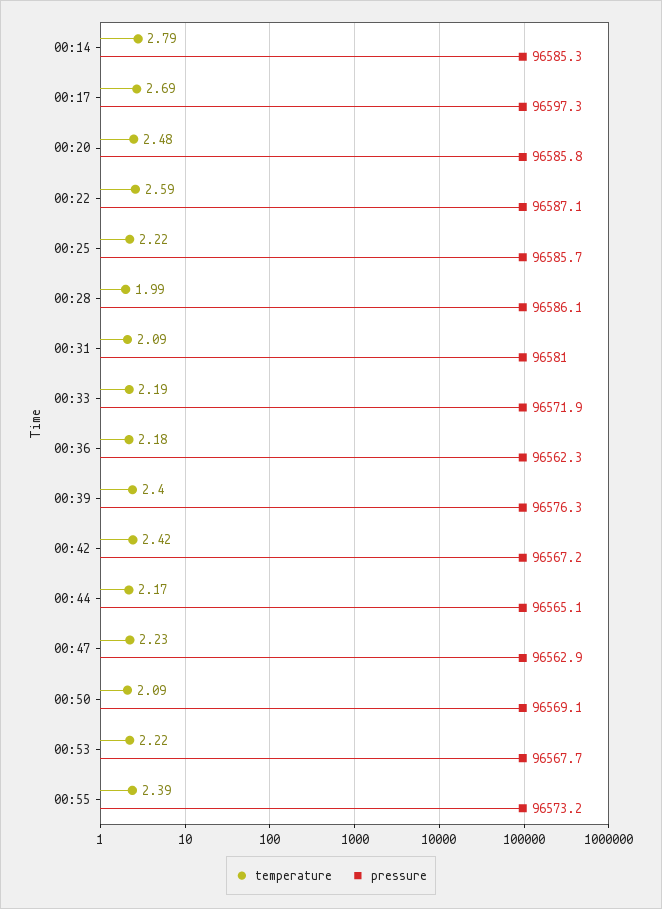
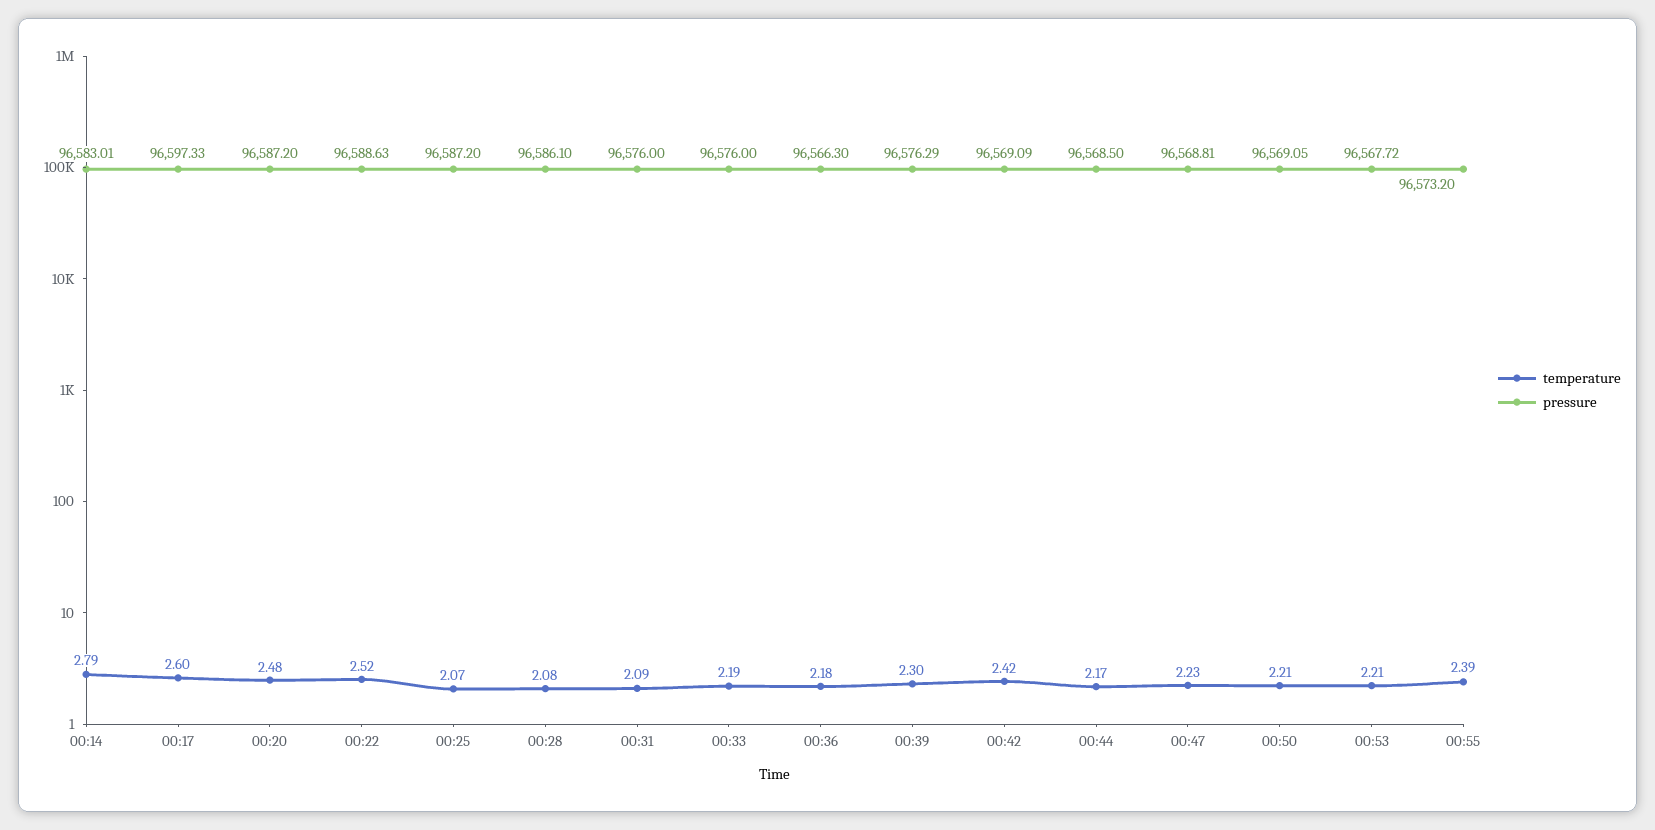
pressure, 00:14: 96585.3 -> 96583.01
temperature, 00:17: 2.69 -> 2.6
pressure, 00:20: 96585.8 -> 96587.2
temperature, 00:22: 2.59 -> 2.52
pressure, 00:22: 96587.1 -> 96588.63
temperature, 00:25: 2.22 -> 2.07
pressure, 00:25: 96585.7 -> 96587.2
temperature, 00:28: 1.99 -> 2.08
pressure, 00:31: 96581 -> 96576
pressure, 00:33: 96571.9 -> 96576
pressure, 00:36: 96562.3 -> 96566.3
temperature, 00:39: 2.4 -> 2.3
pressure, 00:42: 96567.2 -> 96569.09
pressure, 00:44: 96565.1 -> 96568.5
pressure, 00:47: 96562.9 -> 96568.81
temperature, 00:50: 2.09 -> 2.21
temperature, 00:53: 2.22 -> 2.21

